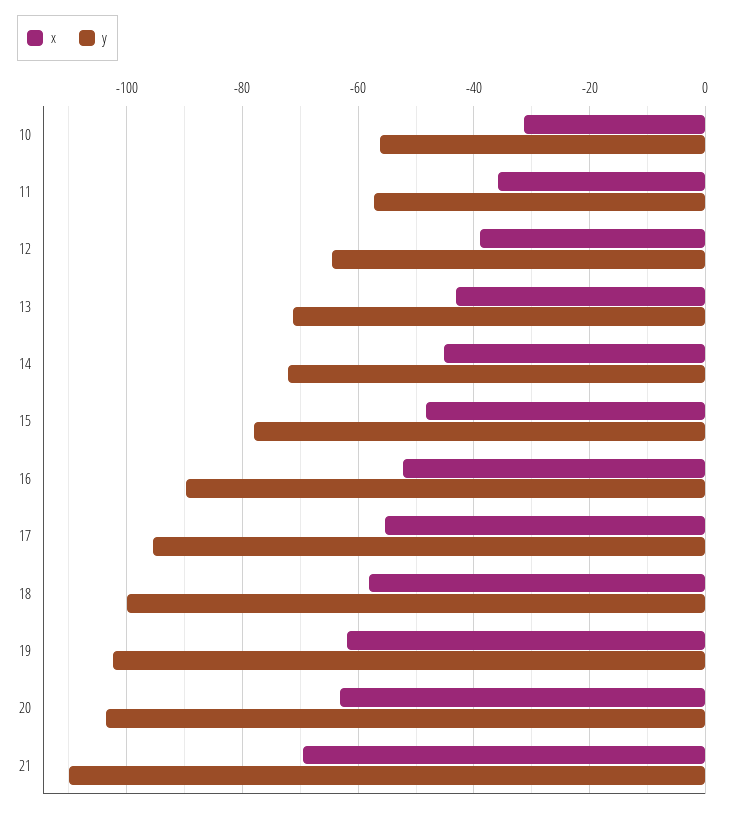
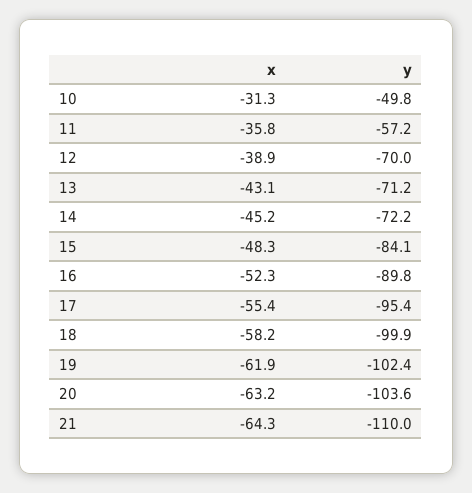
y, 10: -56 -> -49.8
y, 12: -64 -> -70
y, 15: -78 -> -84.1
x, 21: -70 -> -64.3

